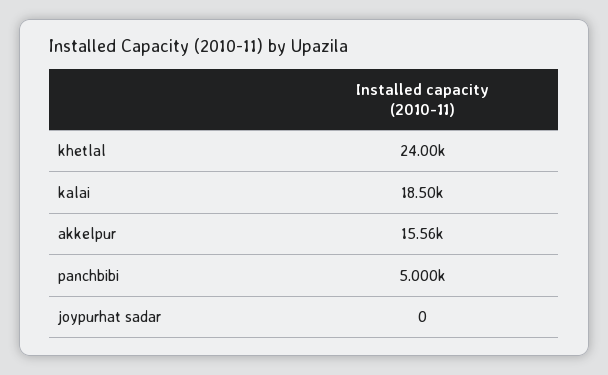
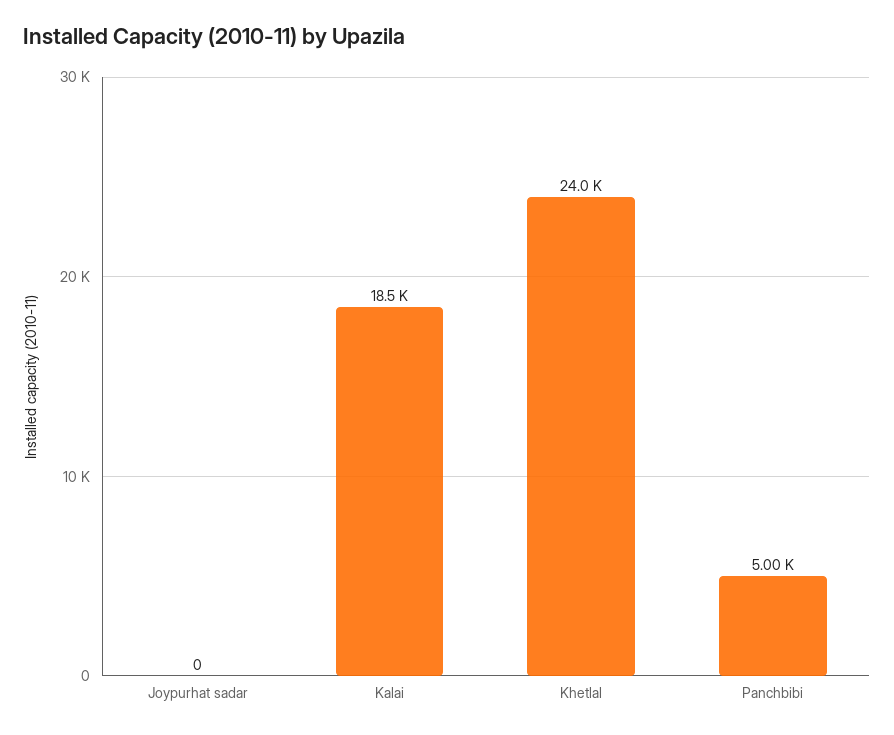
akkelpur: 15560 -> none

